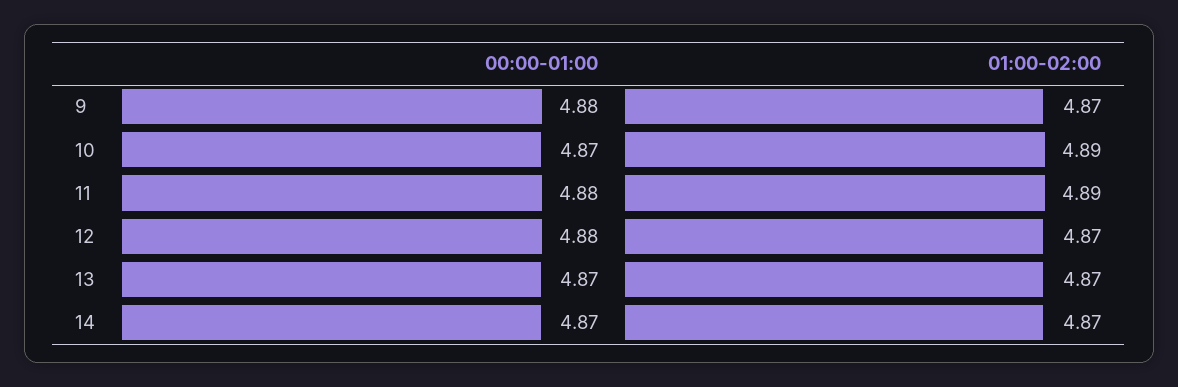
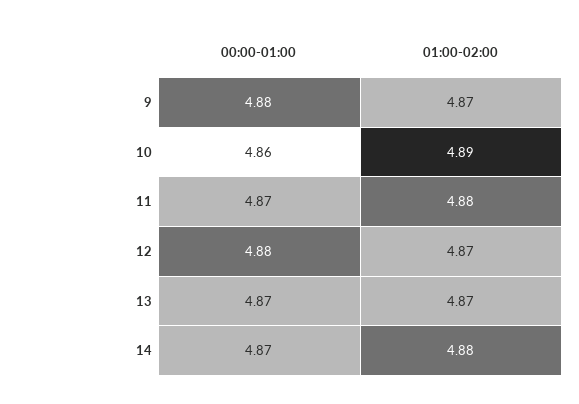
00:00-01:00, 10: 4.87 -> 4.86
00:00-01:00, 11: 4.88 -> 4.87
01:00-02:00, 11: 4.89 -> 4.88
01:00-02:00, 14: 4.87 -> 4.88

